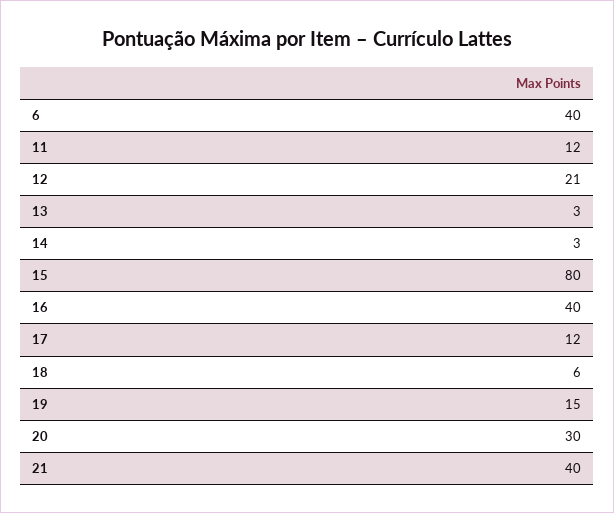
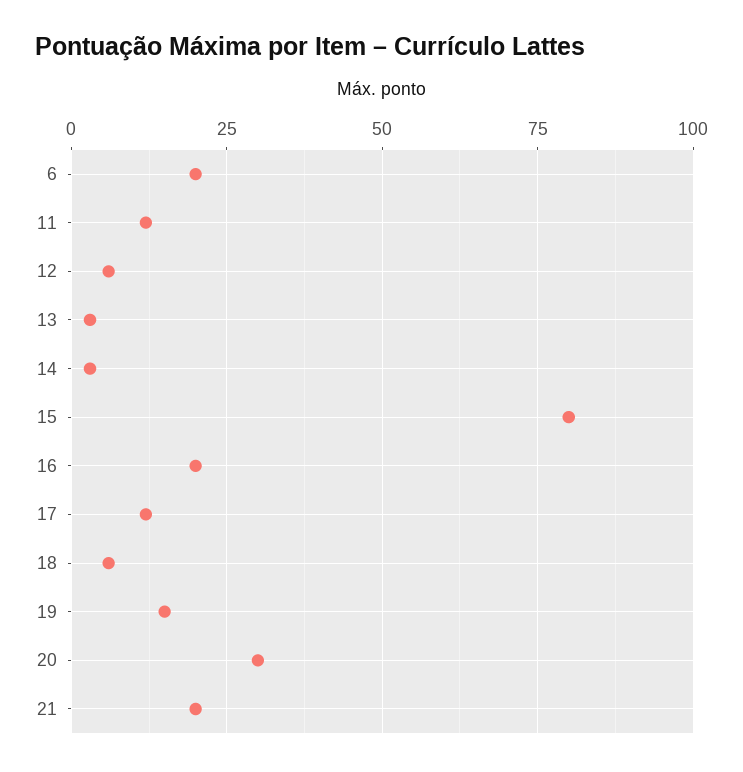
6: 40 -> 20
12: 21 -> 5
16: 40 -> 20
21: 40 -> 20

